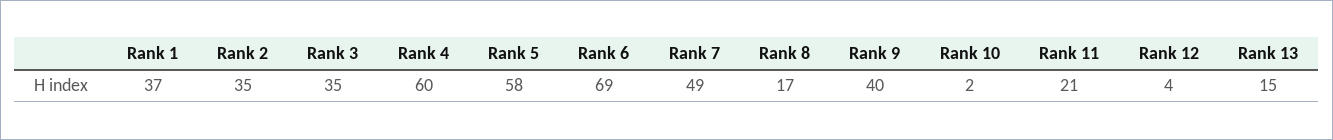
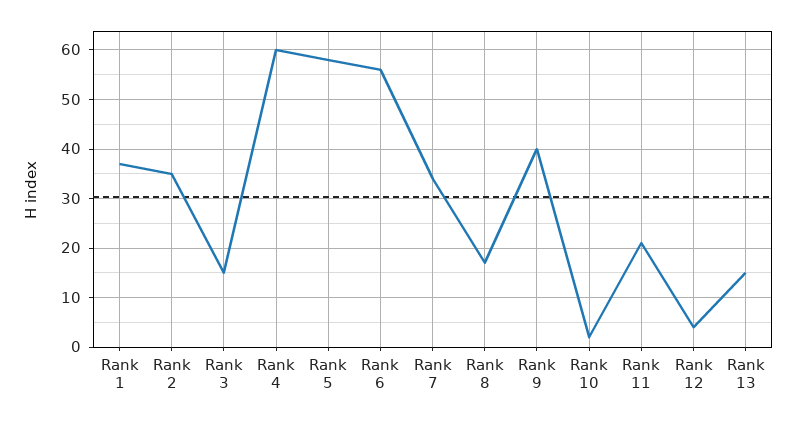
Rank 3: 35 -> 15
Rank 6: 69 -> 55
Rank 7: 49 -> 35

